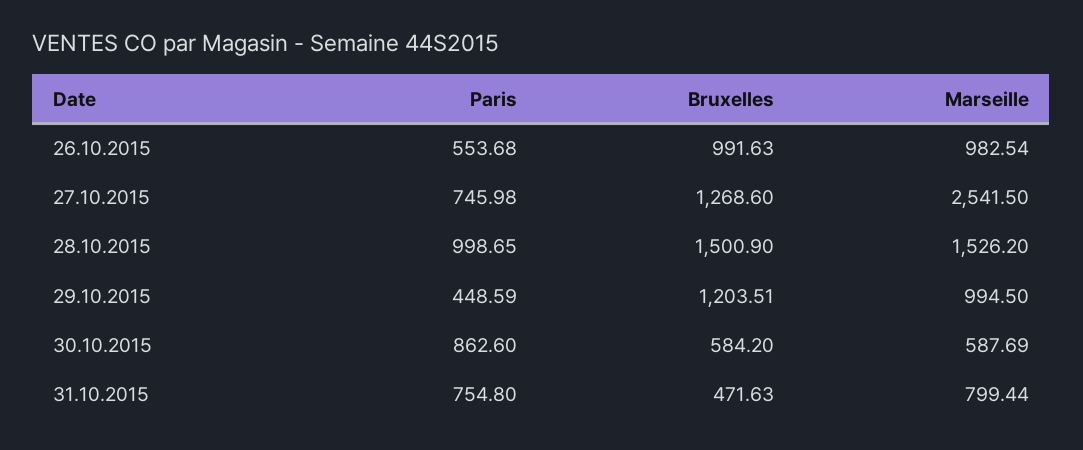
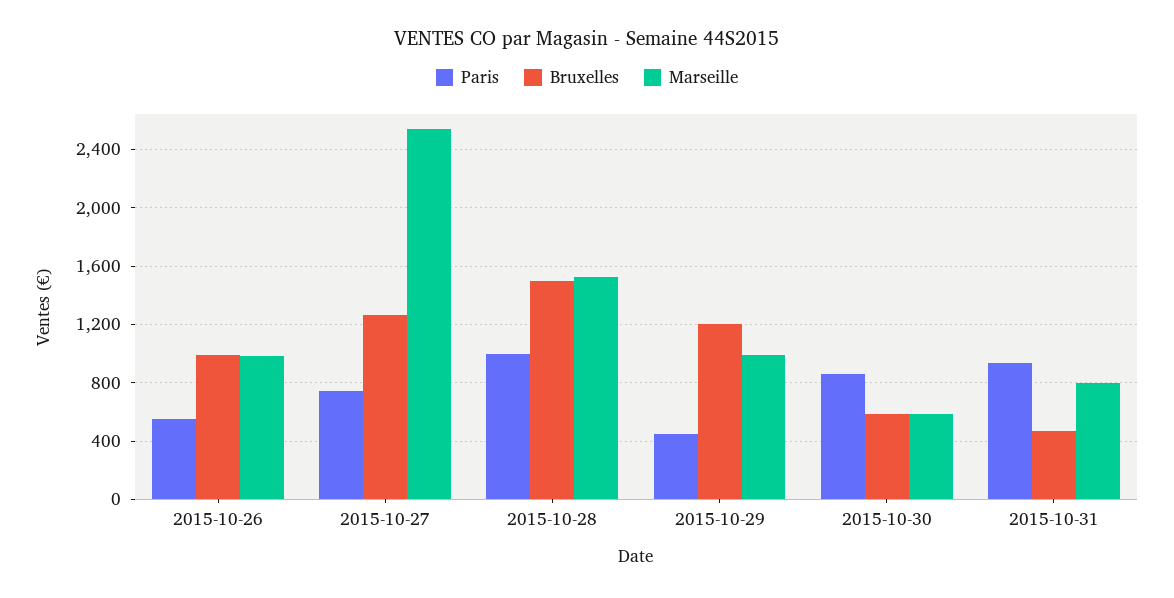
Paris, 31.10.2015: 754.8 -> 950

